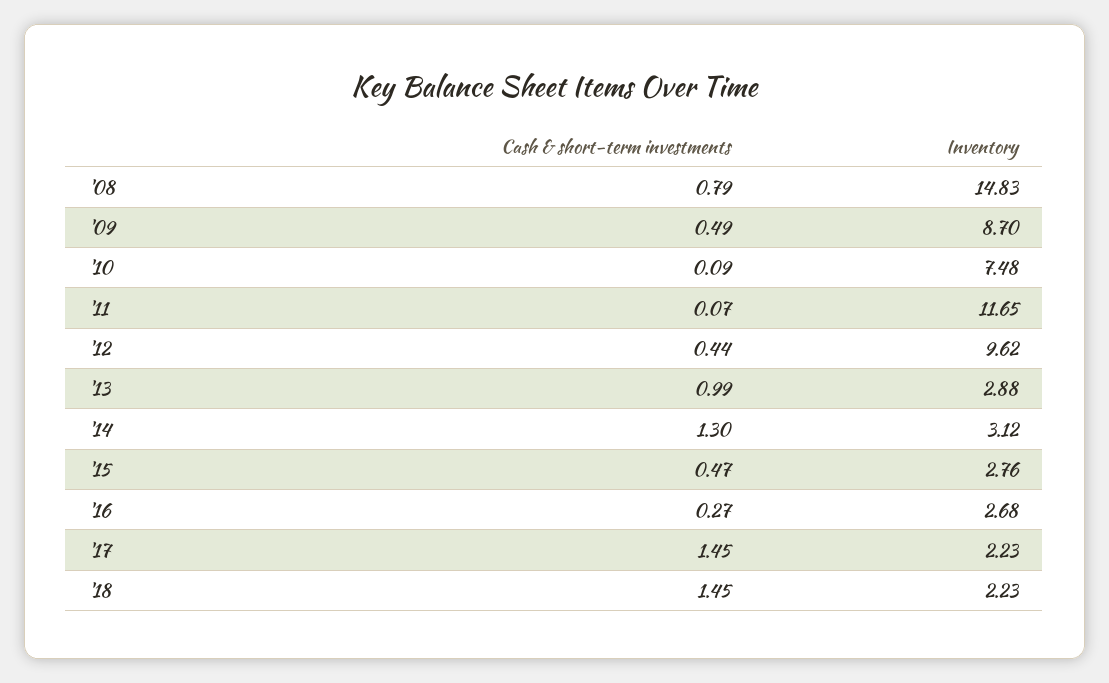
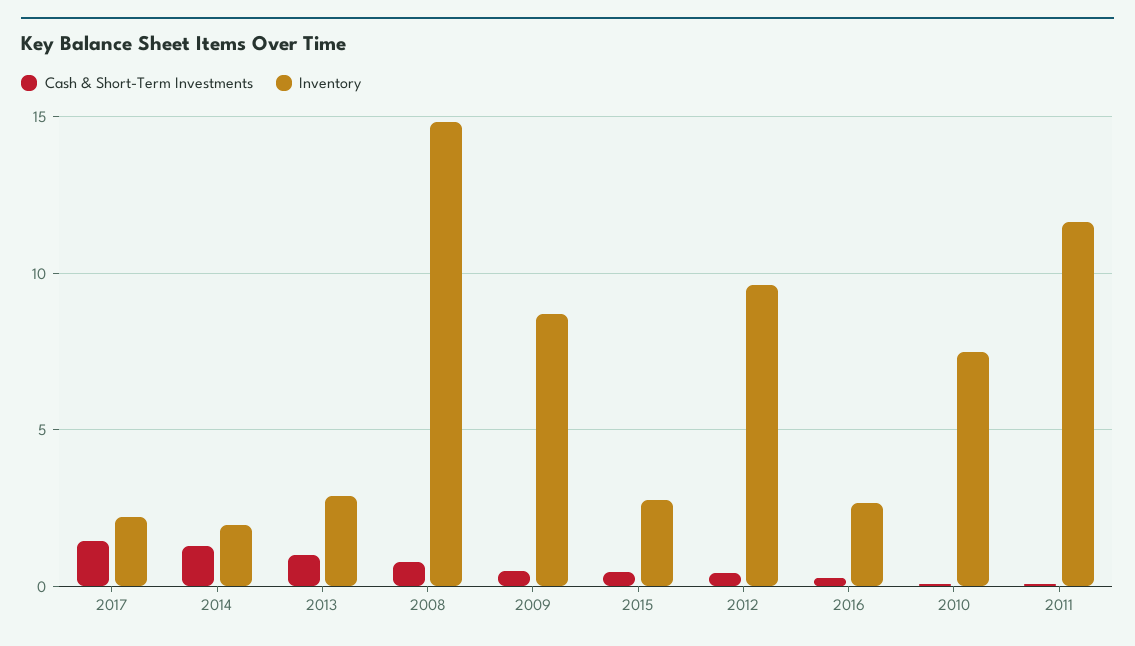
Inventory, '14: 3.12 -> 2
Cash & short-term investments, '18: 1.45 -> none
Inventory, '18: 2.23 -> none

